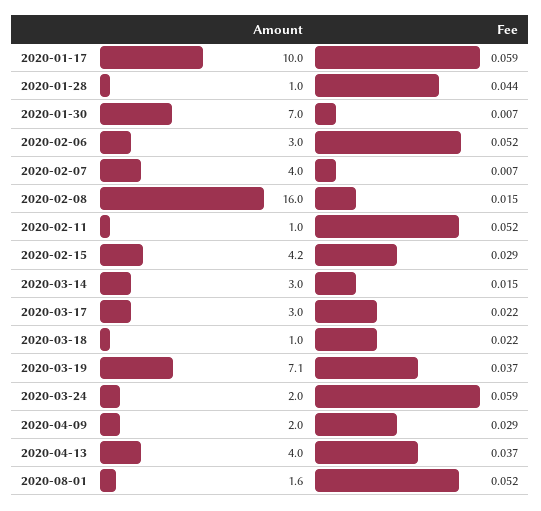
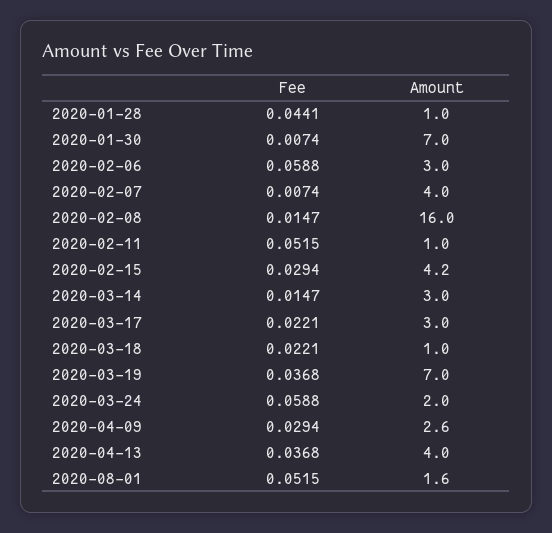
Amount, 2020-01-17: 10 -> none
Fee, 2020-01-17: 0.059 -> none
Fee, 2020-02-06: 0.052 -> 0.0588
Amount, 2020-03-19: 7.1 -> 7
Amount, 2020-04-09: 2 -> 2.6

